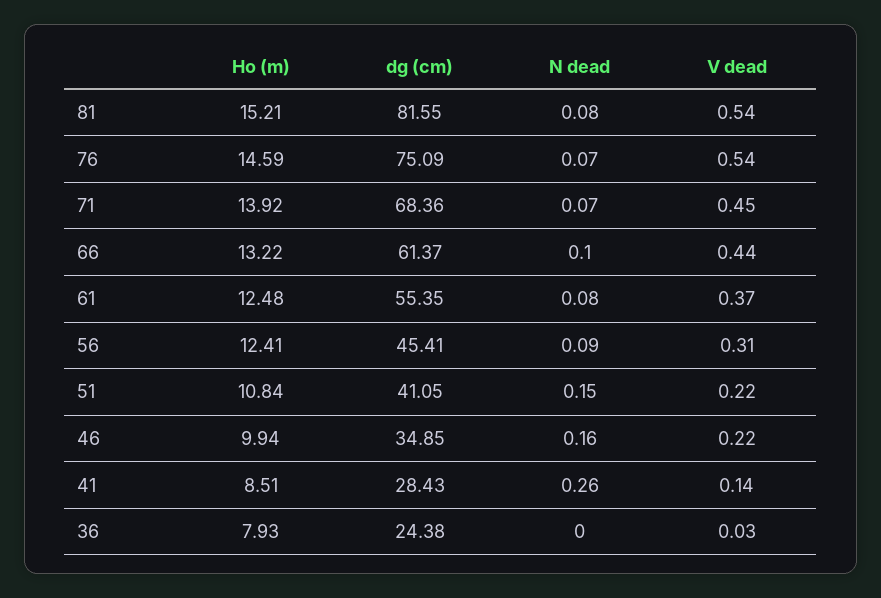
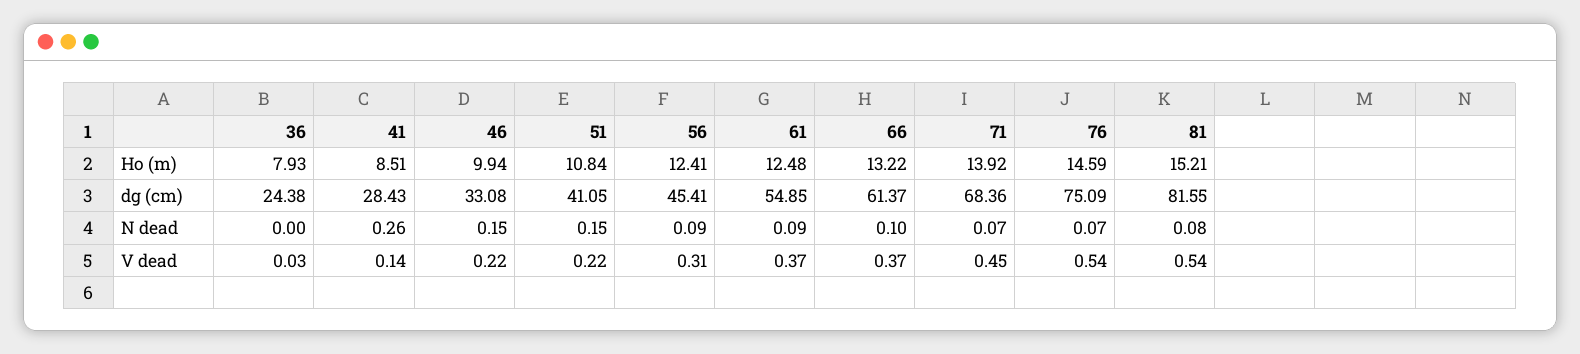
V dead, 66: 0.44 -> 0.37
dg (cm), 61: 55.35 -> 54.85
N dead, 61: 0.08 -> 0.09
dg (cm), 46: 34.85 -> 33.08
N dead, 46: 0.16 -> 0.15

